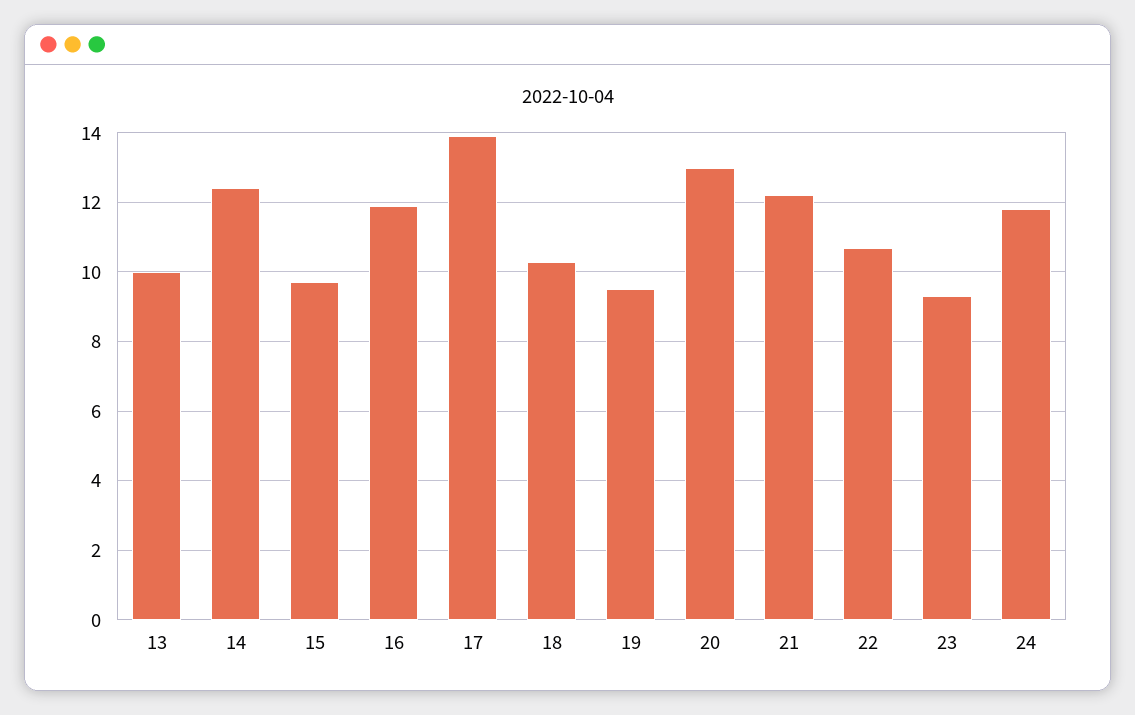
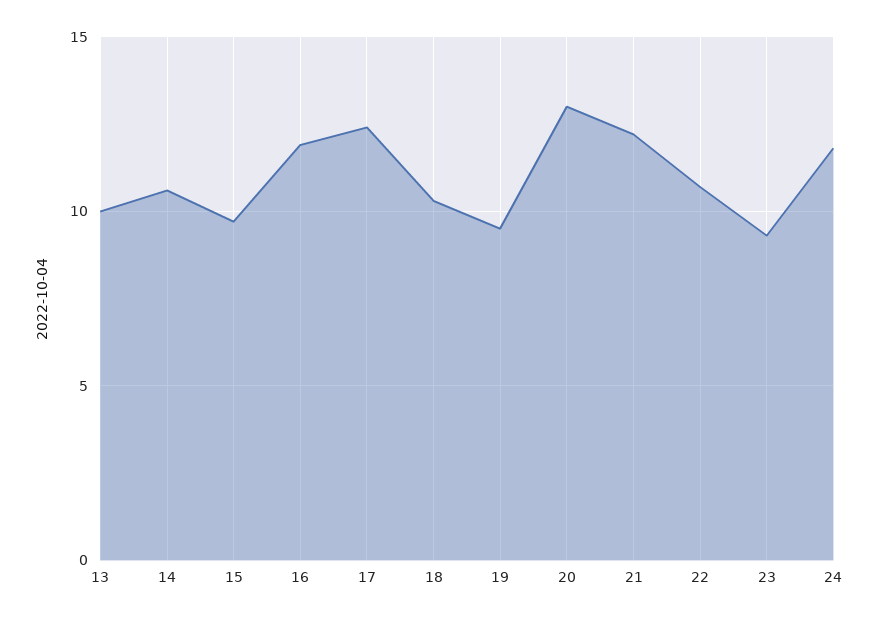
14: 12.5 -> 10.5
17: 14 -> 12.5

